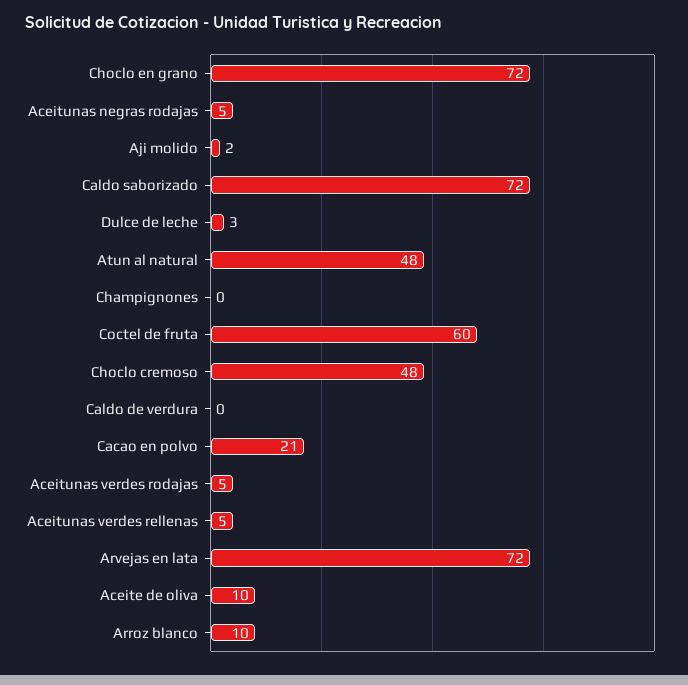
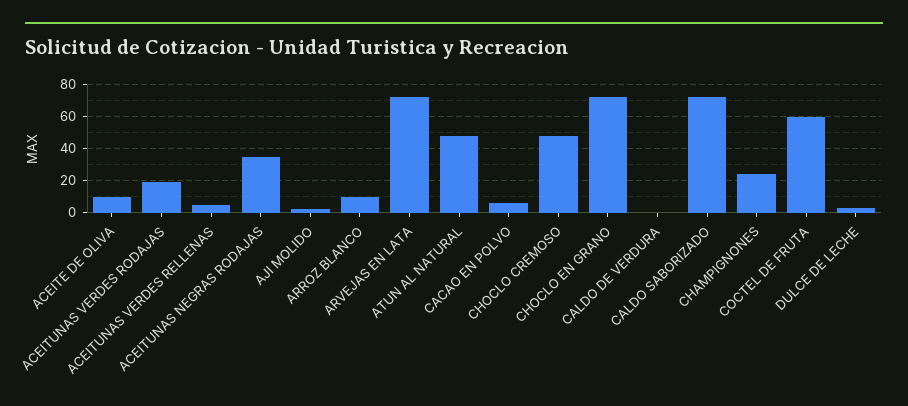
Aceitunas negras rodajas: 5 -> 35
Champignones: 0 -> 25
Cacao en polvo: 21 -> 5
Aceitunas verdes rodajas: 5 -> 20

